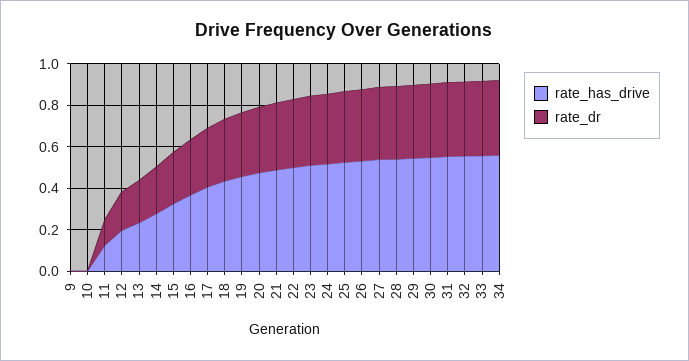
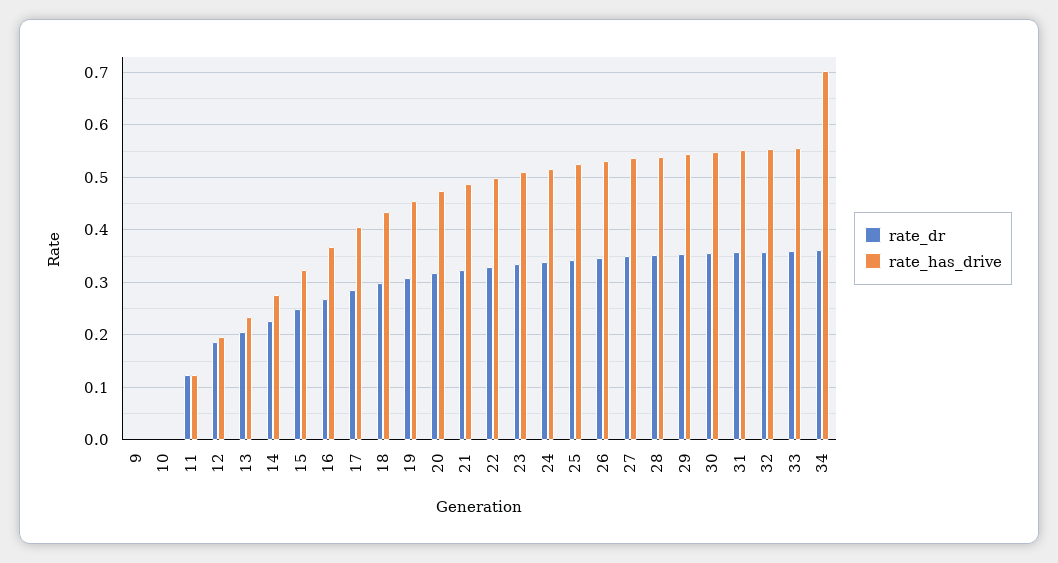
rate_has_drive, 34: 0.55 -> 0.7

